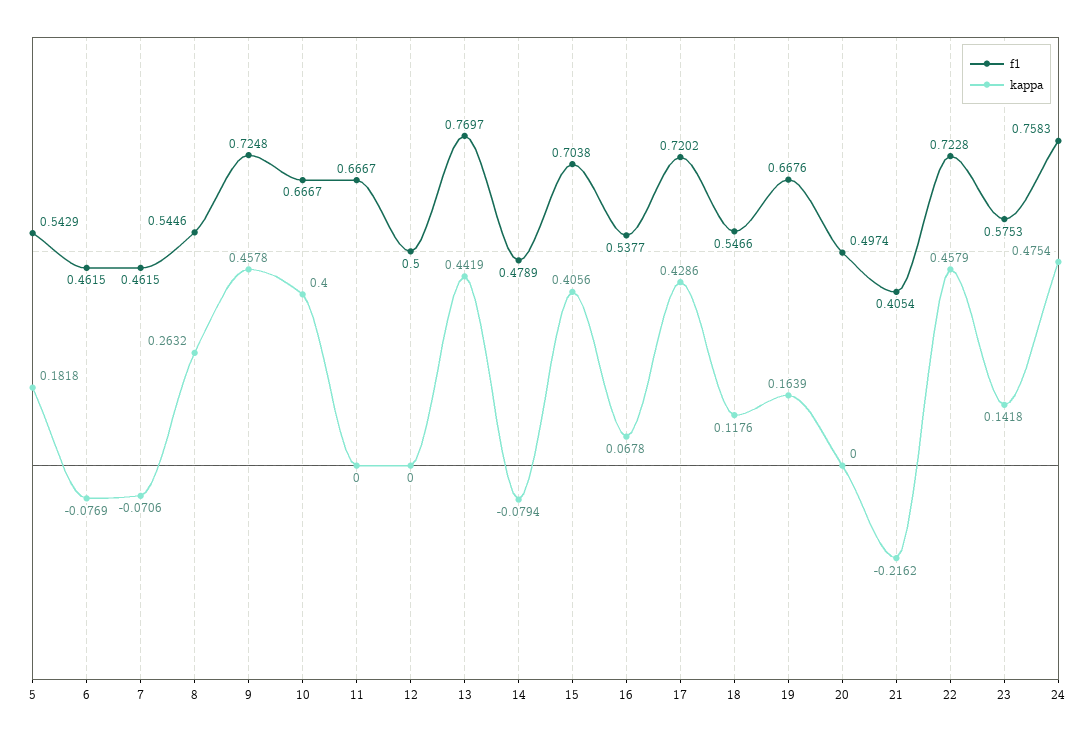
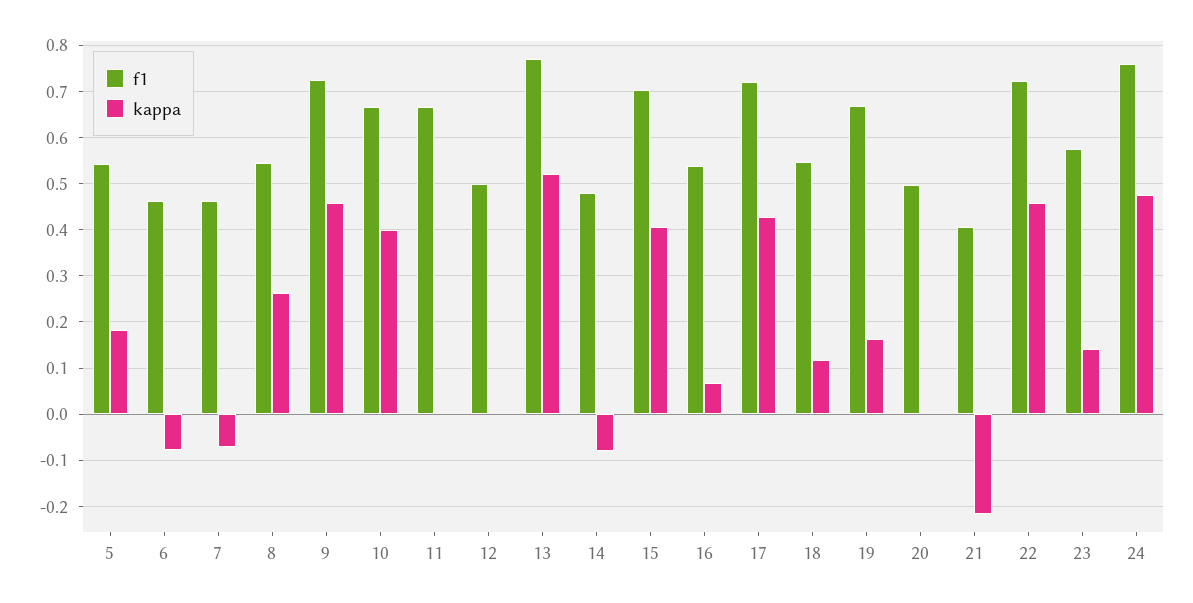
kappa, 13: 0.4419 -> 0.52

